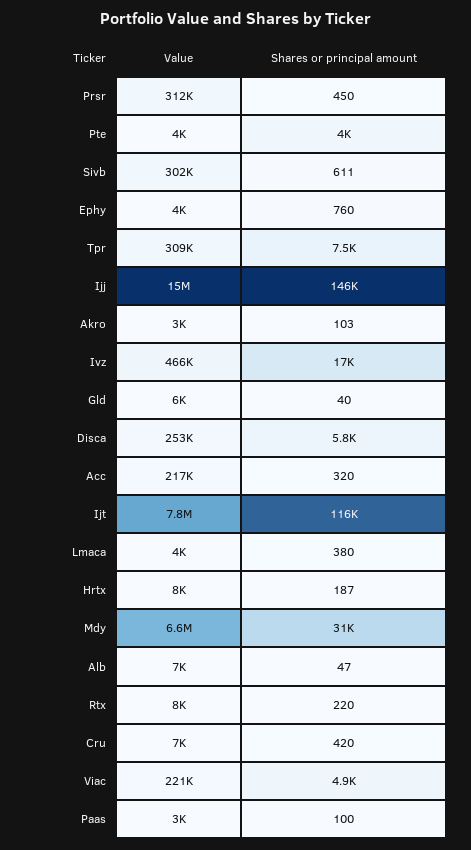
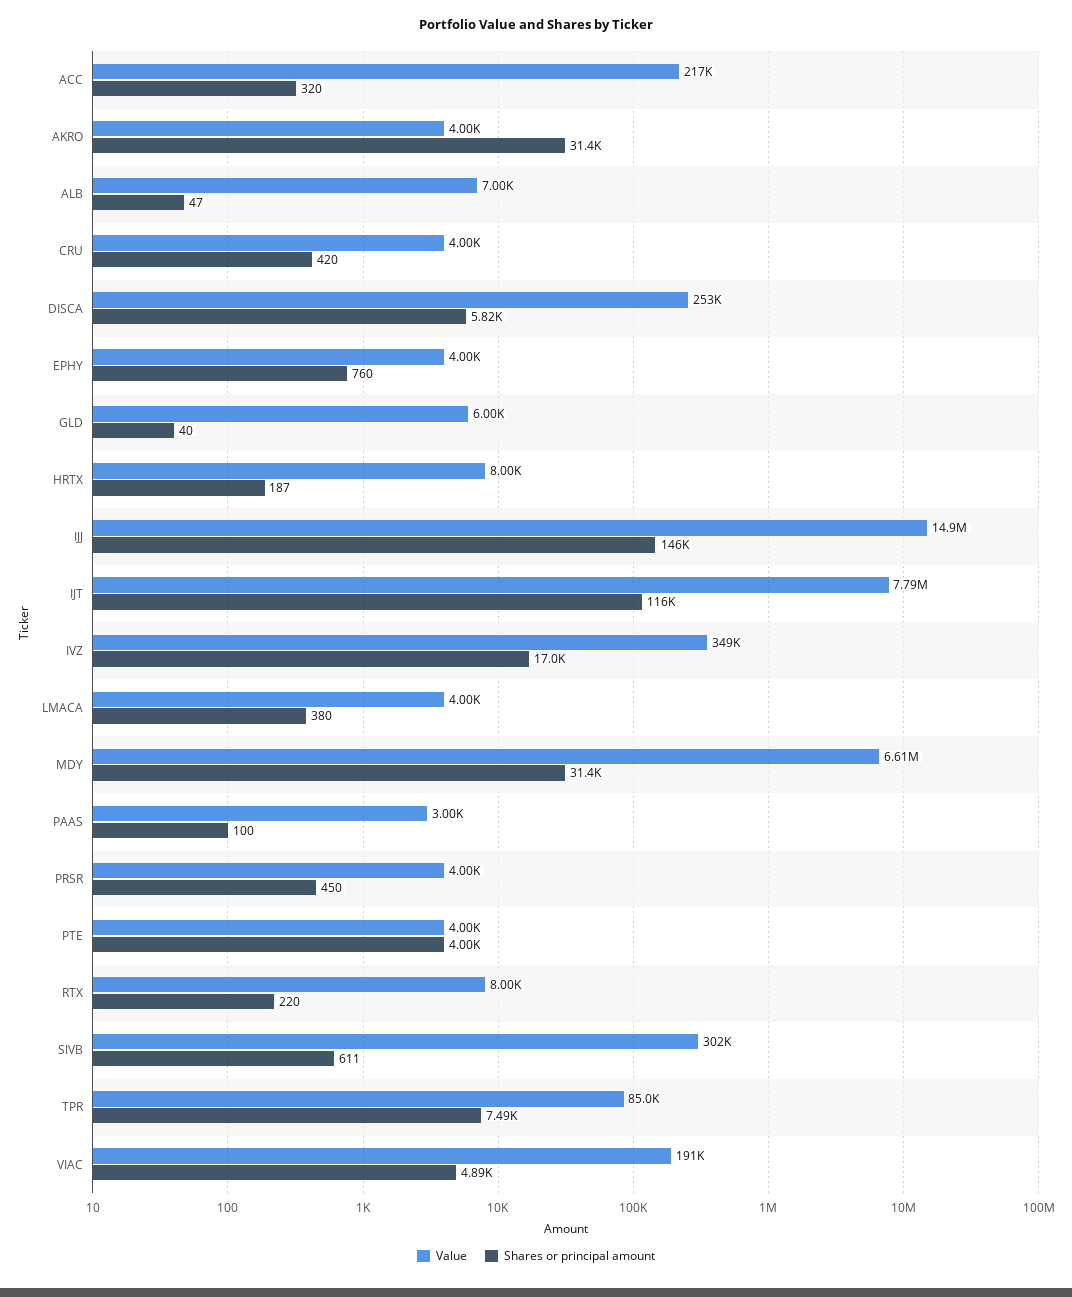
Value, Prsr: 312000 -> 4000
Value, Tpr: 309000 -> 85000
Value, Akro: 3000 -> 4000
Shares or principal amount, Akro: 103 -> 31400
Value, Ivz: 466000 -> 349000
Value, Cru: 7000 -> 4000
Value, Viac: 221000 -> 191000

